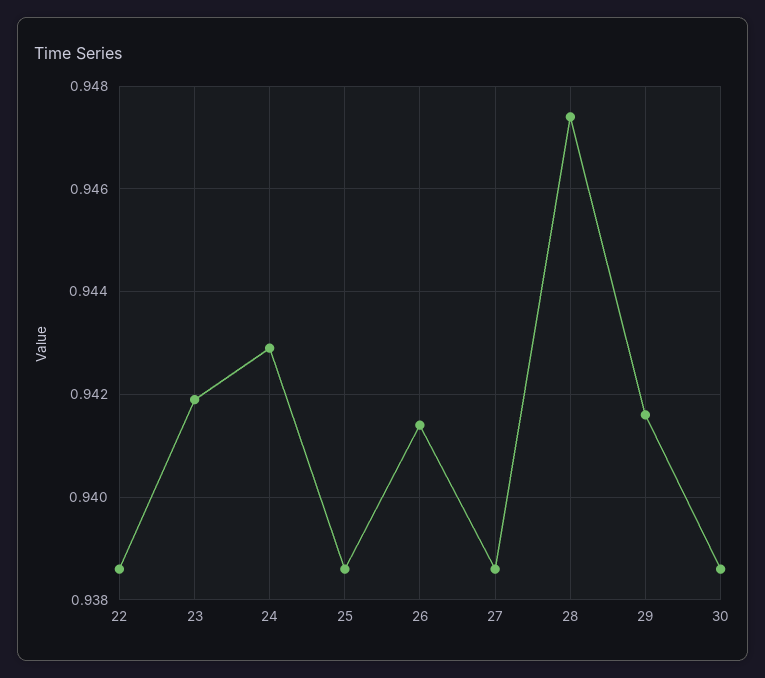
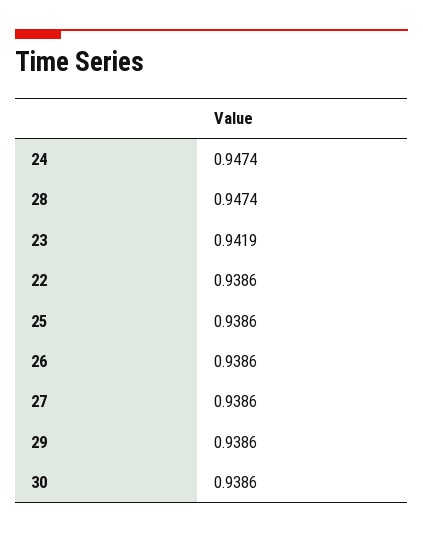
24: 0.943 -> 0.9474
26: 0.9415 -> 0.9386
29: 0.9415 -> 0.9386

